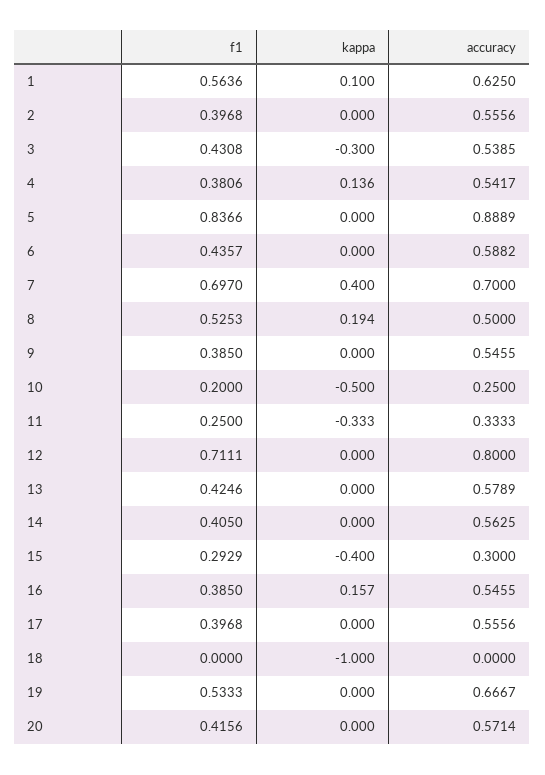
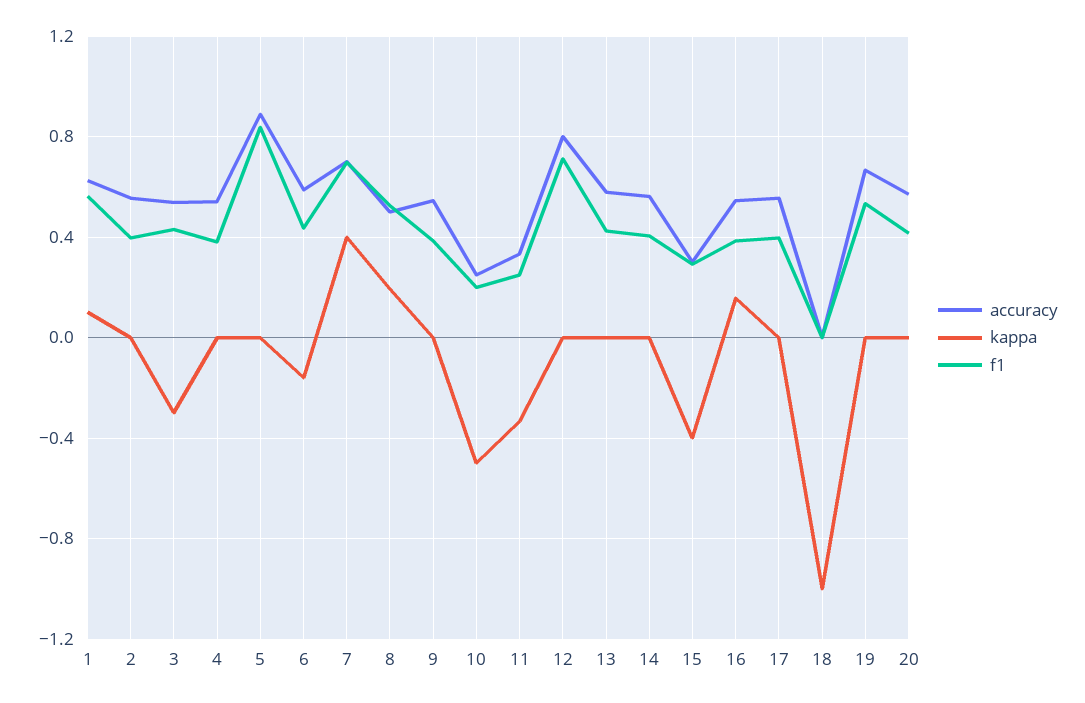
kappa, 4: 0.136 -> 0
kappa, 6: 0 -> -0.15

